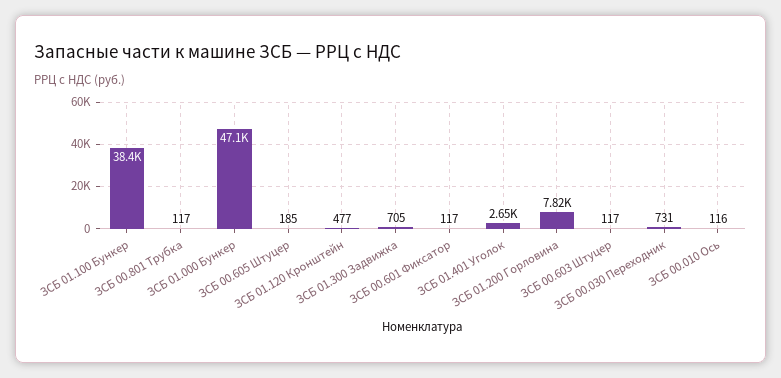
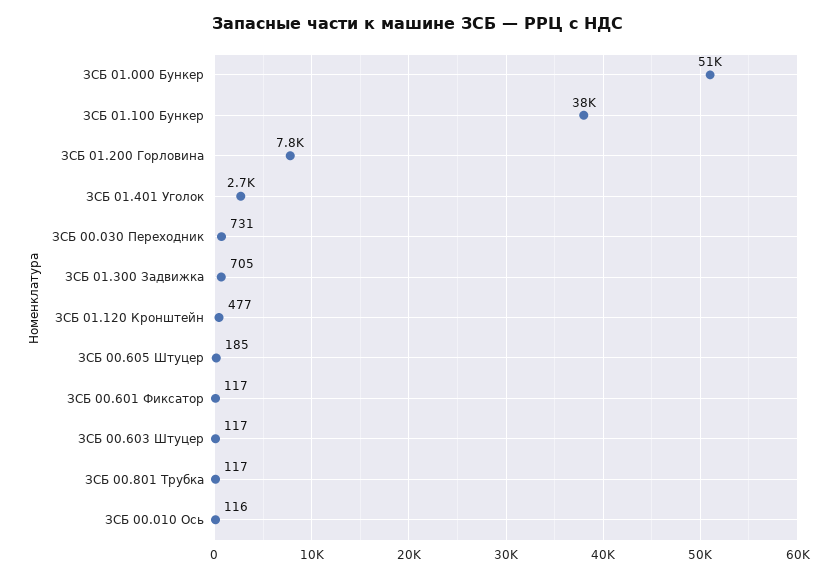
ЗСБ 01.000 Бункер: 47100 -> 51000

